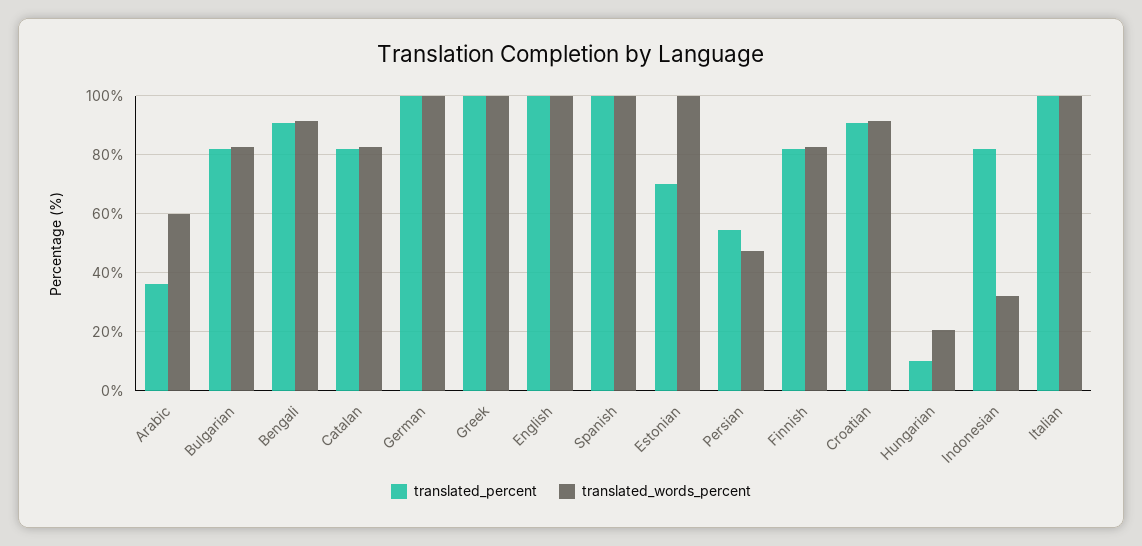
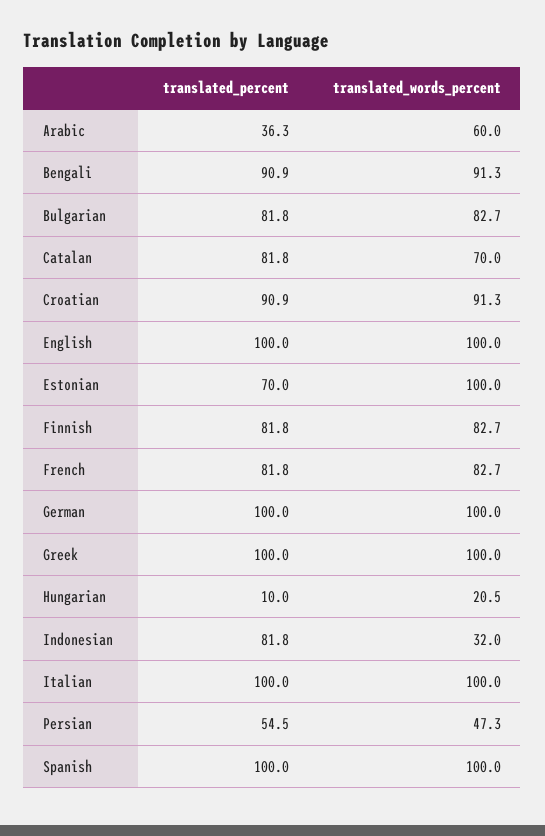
translated_words_percent, Catalan: 82.5 -> 70
translated_percent, French: none -> 81.8
translated_words_percent, French: none -> 82.7

